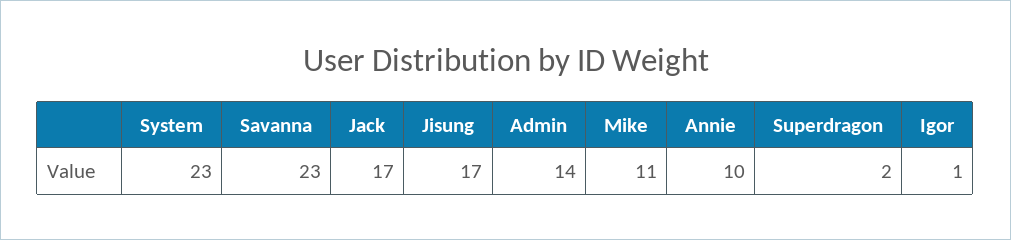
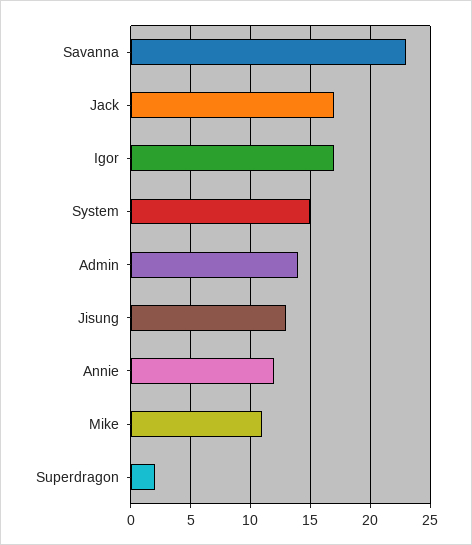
System: 23 -> 15
Jisung: 17 -> 13
Annie: 10 -> 12
Igor: 1 -> 17

